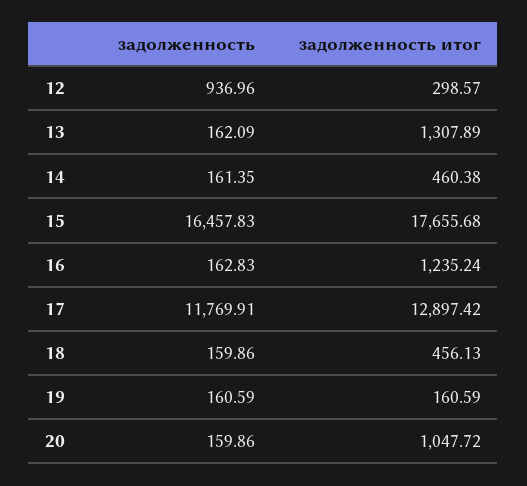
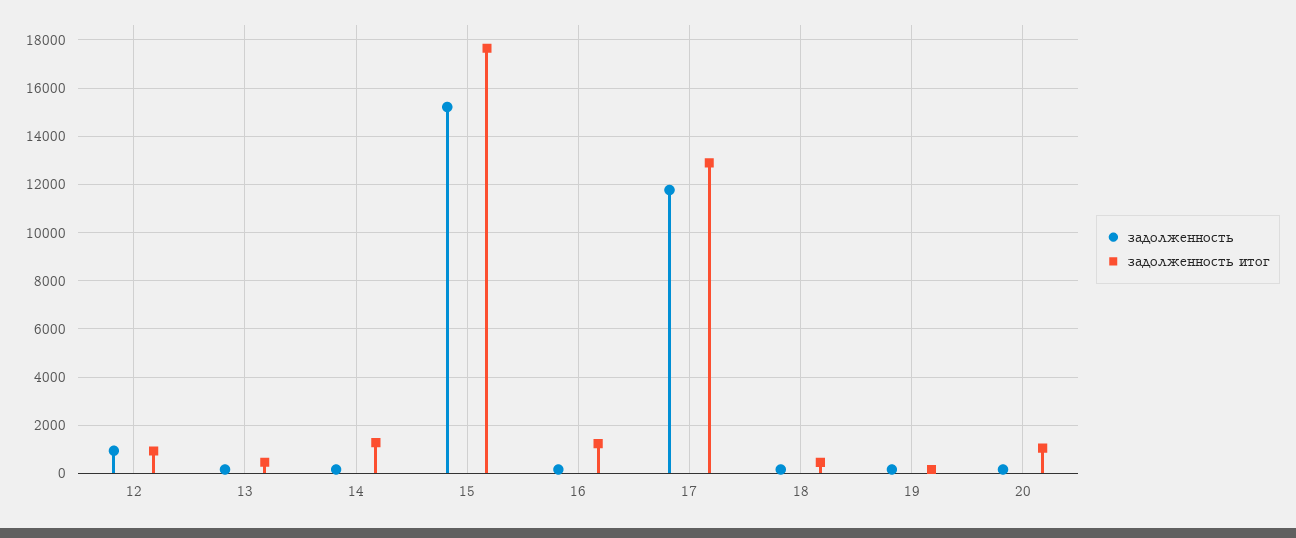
задолженность итог, 12: 298.57 -> 1000
задолженность итог, 13: 1307.89 -> 500
задолженность итог, 14: 460.38 -> 1250
задолженность, 15: 16457.83 -> 15250

